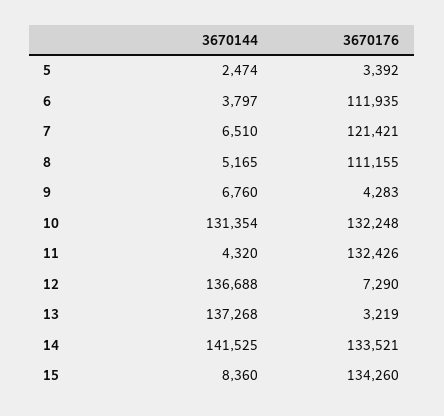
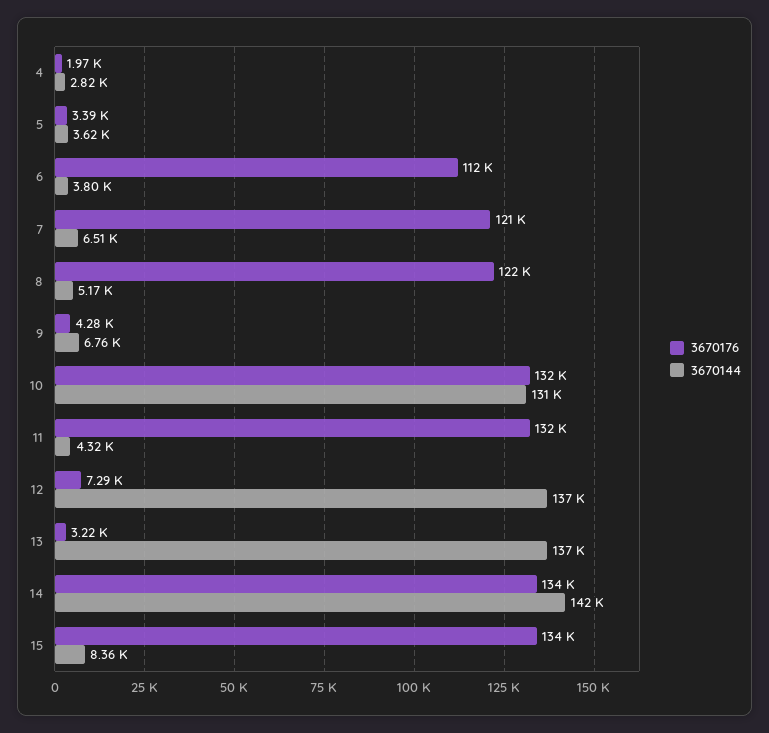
3670144, 5: 2474 -> 3620
3670176, 8: 111155 -> 122000
3670176, 4: none -> 1970
3670144, 4: none -> 2820

